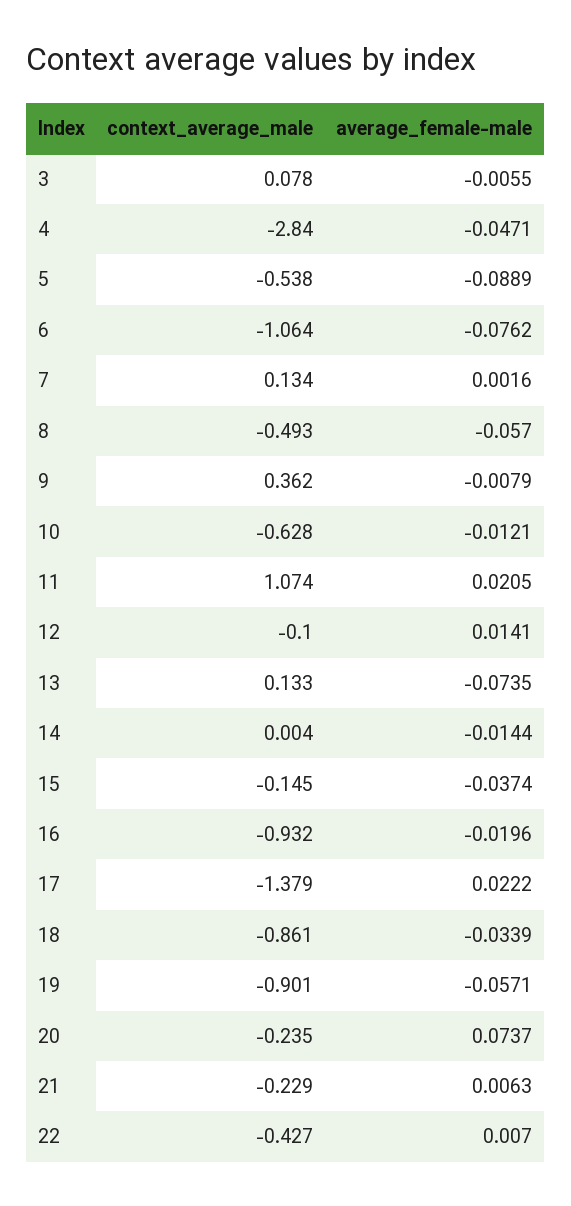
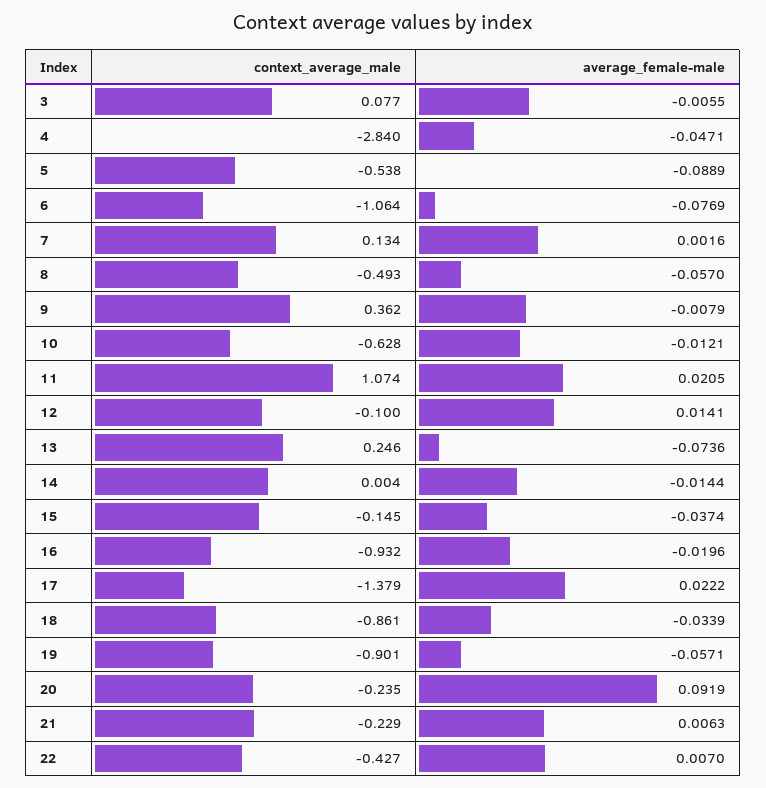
context_average_male, 3: 0.078 -> 0.077
average_female-male, 6: -0.0762 -> -0.0769
context_average_male, 13: 0.133 -> 0.246
average_female-male, 13: -0.0735 -> -0.0736
average_female-male, 20: 0.0737 -> 0.0919

